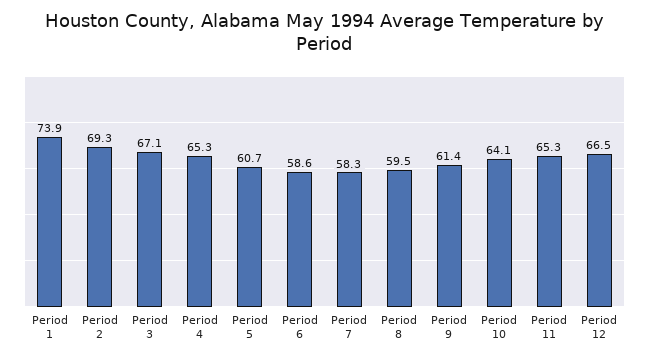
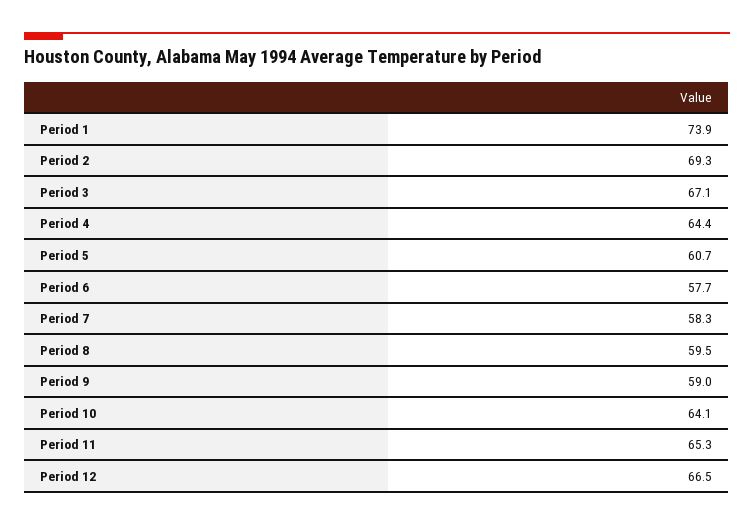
Period 4: 65.3 -> 64.4
Period 6: 58.6 -> 57.7
Period 9: 61.4 -> 59

